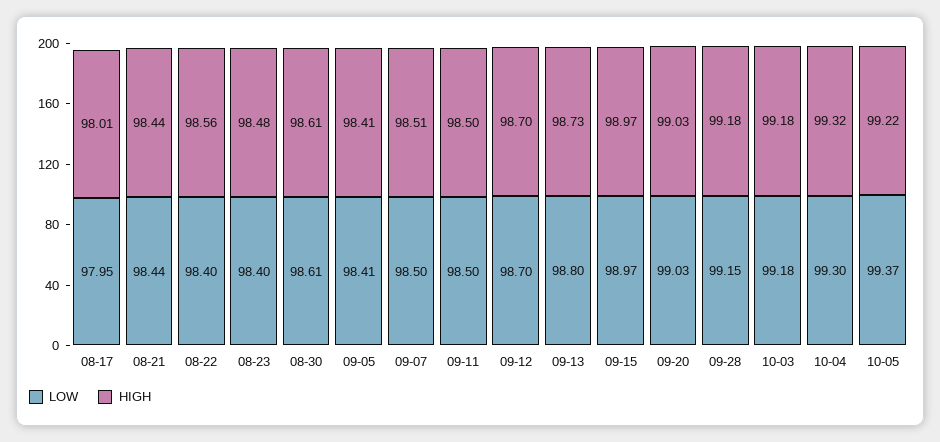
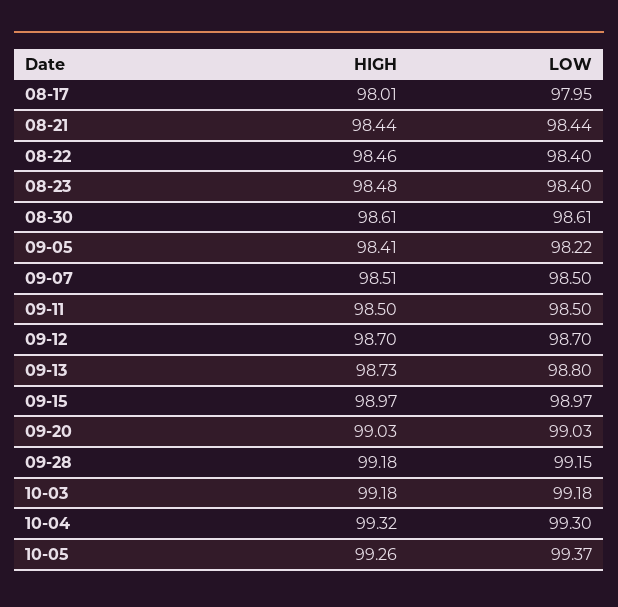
HIGH, 08-22: 98.56 -> 98.46
LOW, 09-05: 98.41 -> 98.22
HIGH, 10-05: 99.22 -> 99.26

